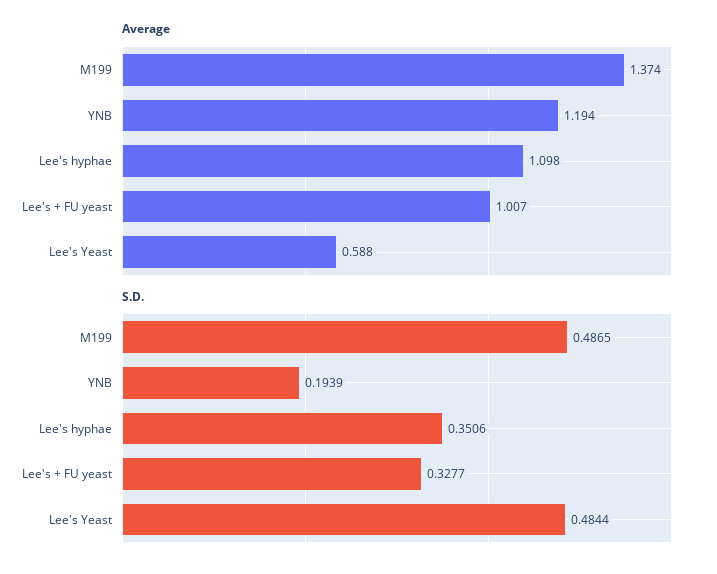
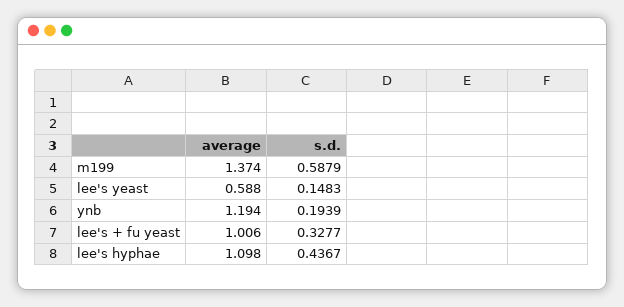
Average, Lee's + FU yeast: 1.007 -> 1.006
S.D., M199: 0.4865 -> 0.5879
S.D., Lee's hyphae: 0.3506 -> 0.4367
S.D., Lee's Yeast: 0.4844 -> 0.1483

